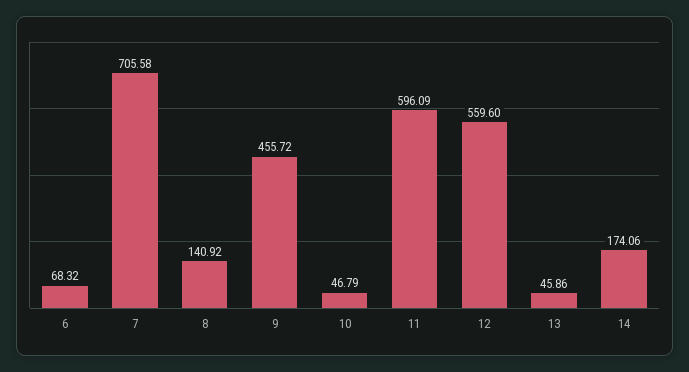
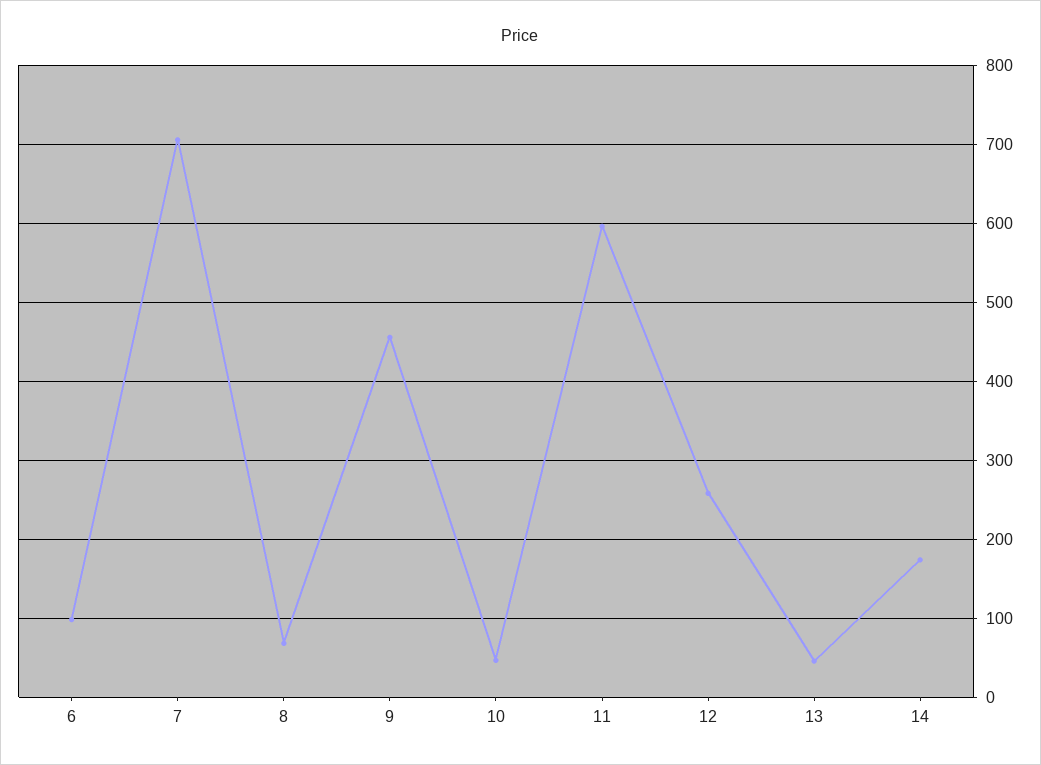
6: 68.32 -> 100
8: 140.92 -> 70
12: 559.6 -> 260

